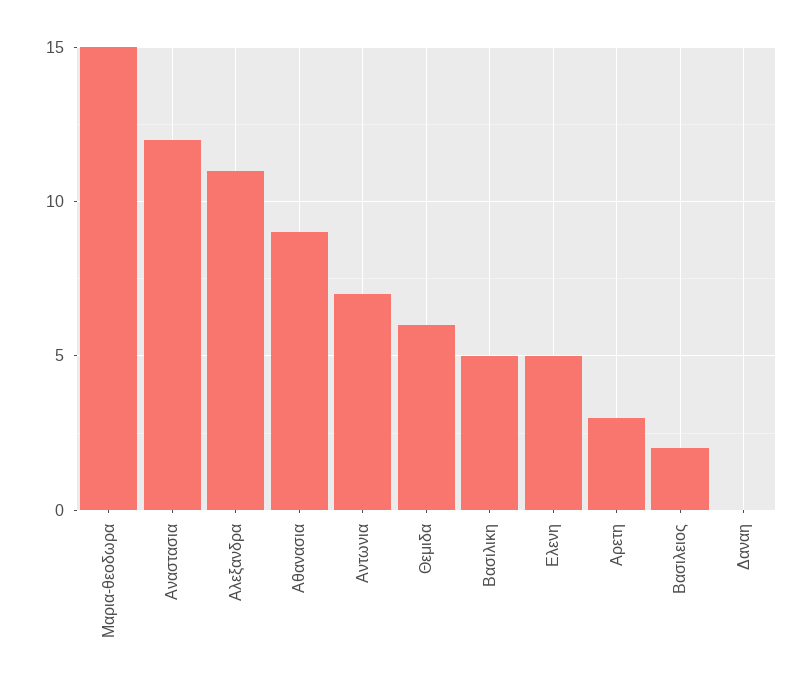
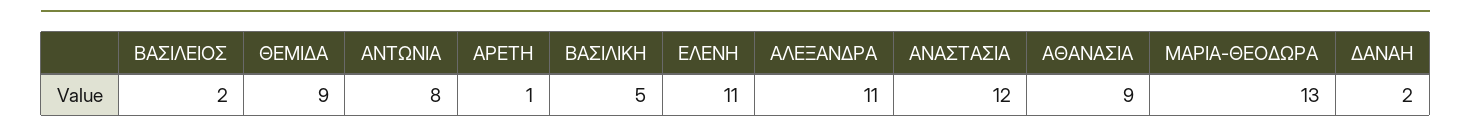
Μαρια-θεοδωρα: 15 -> 13
Αντωνια: 7 -> 8
Θεμιδα: 6 -> 9
Ελενη: 5 -> 11
Αρετη: 3 -> 1
Δαναη: 0 -> 2

